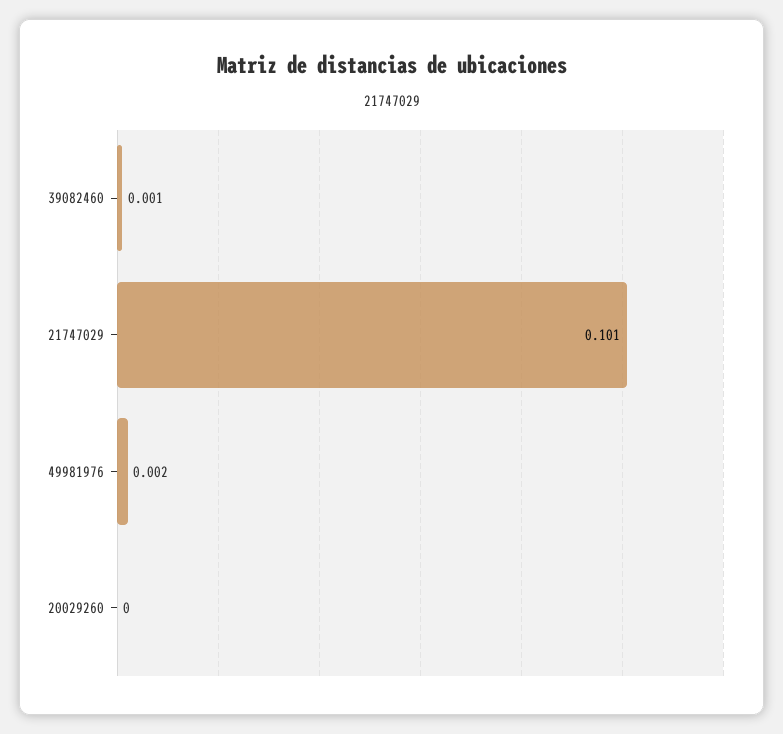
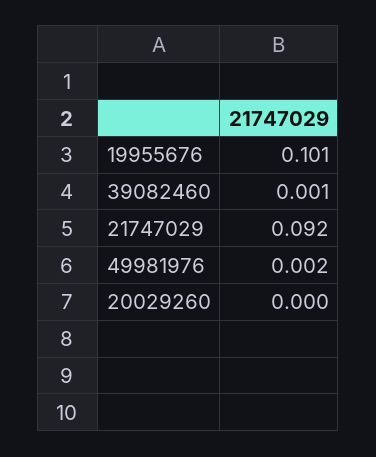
21747029: 0.101 -> 0.092
19955676: none -> 0.101

